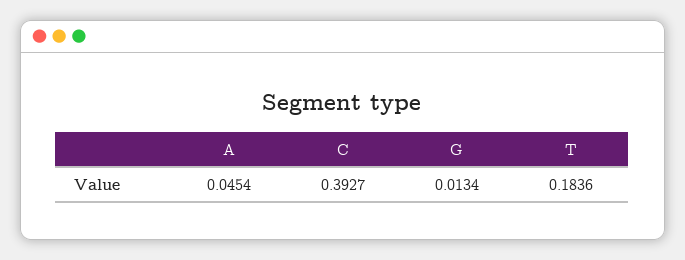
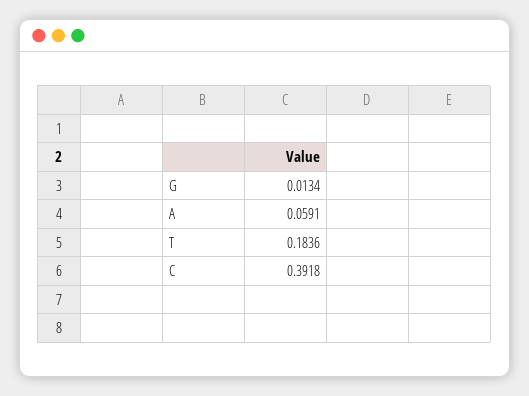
A: 0.0454 -> 0.0591
C: 0.3927 -> 0.3918

